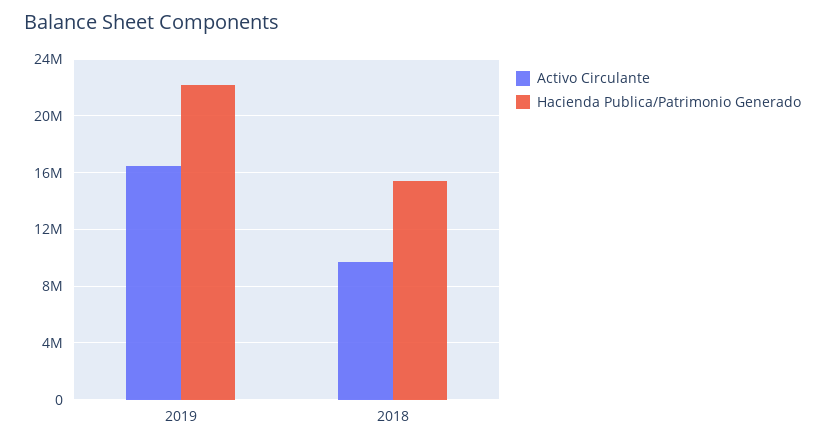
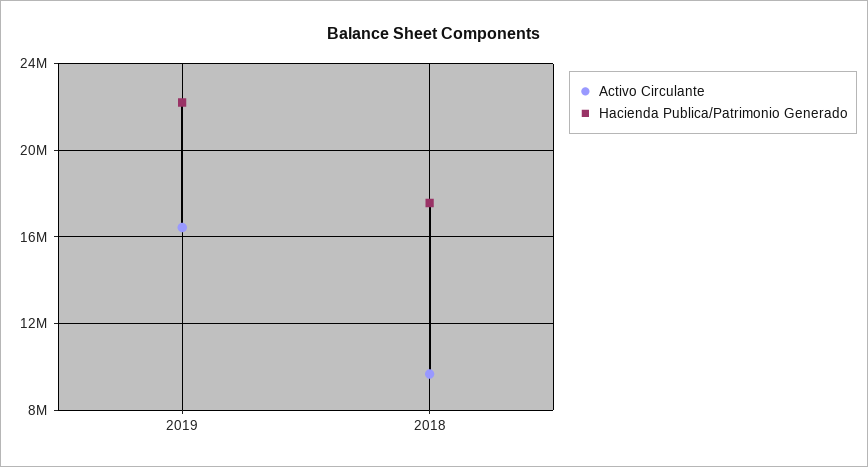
Hacienda Publica/Patrimonio Generado, 2018: 15500000 -> 17500000

